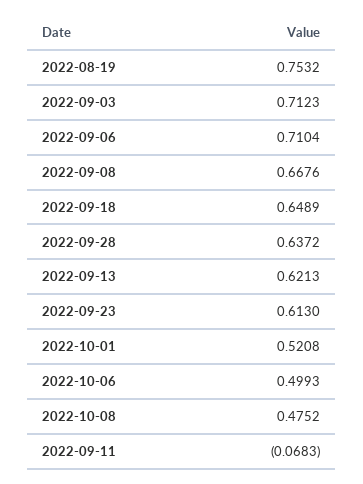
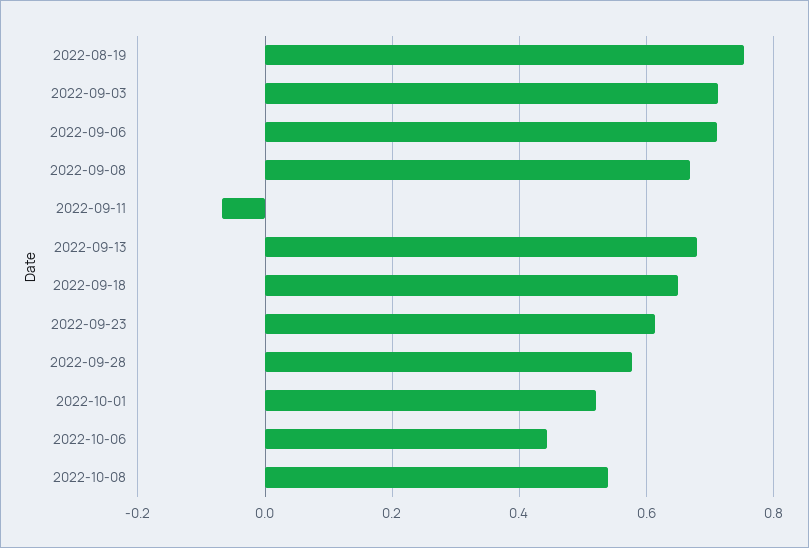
2022-09-28: 0.6372 -> 0.58
2022-09-13: 0.6213 -> 0.68
2022-10-06: 0.4993 -> 0.44
2022-10-08: 0.4752 -> 0.54

